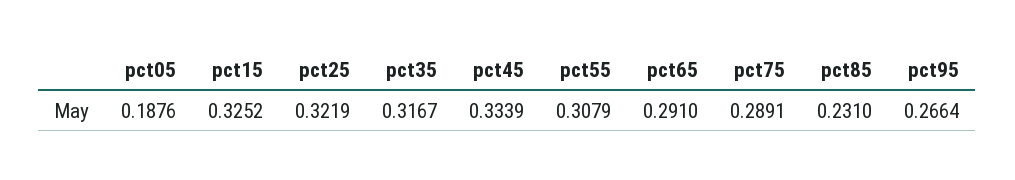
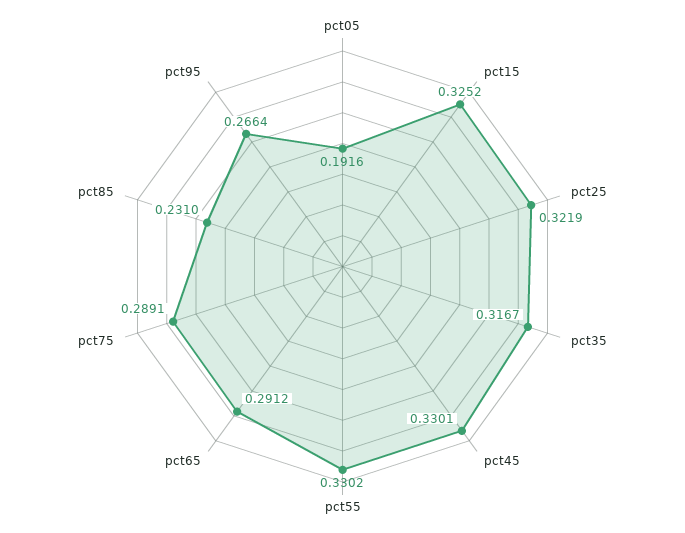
pct05: 0.1876 -> 0.1916
pct45: 0.3339 -> 0.3301
pct55: 0.3079 -> 0.3302
pct65: 0.291 -> 0.2912

